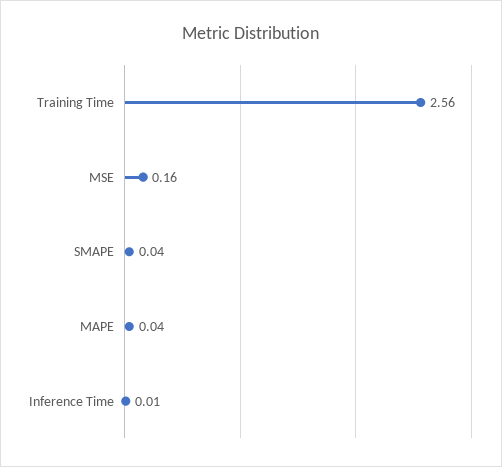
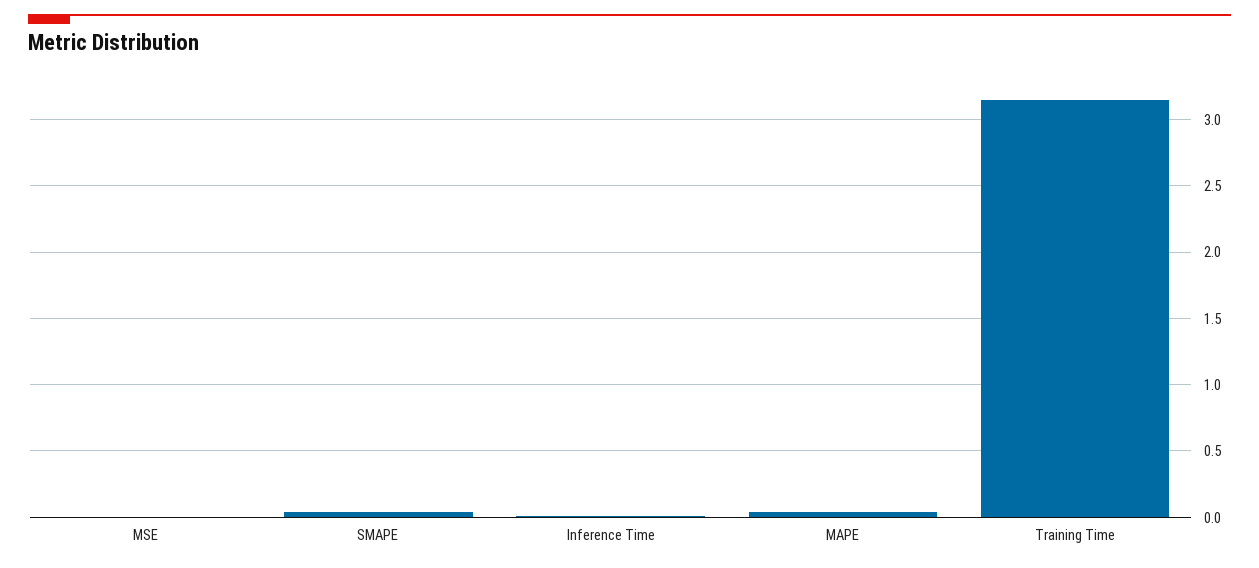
Training Time: 2.56 -> 3.15
MSE: 0.16 -> 0

